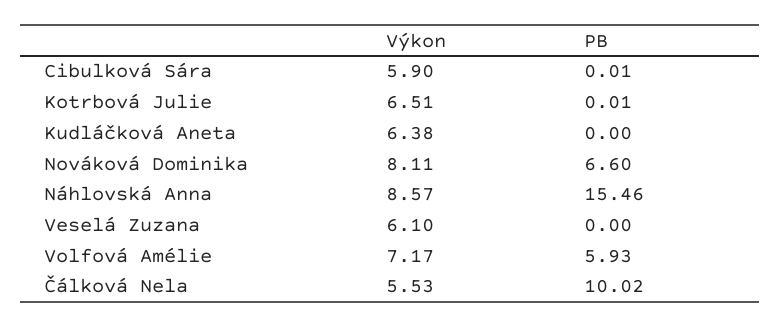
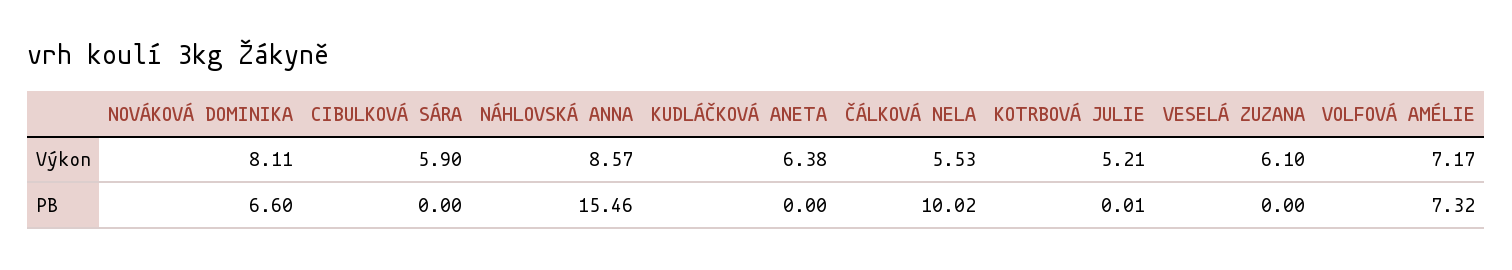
PB, Cibulková Sára: 0.01 -> 0
Výkon, Kotrbová Julie: 6.51 -> 5.21
PB, Volfová Amélie: 5.93 -> 7.32

